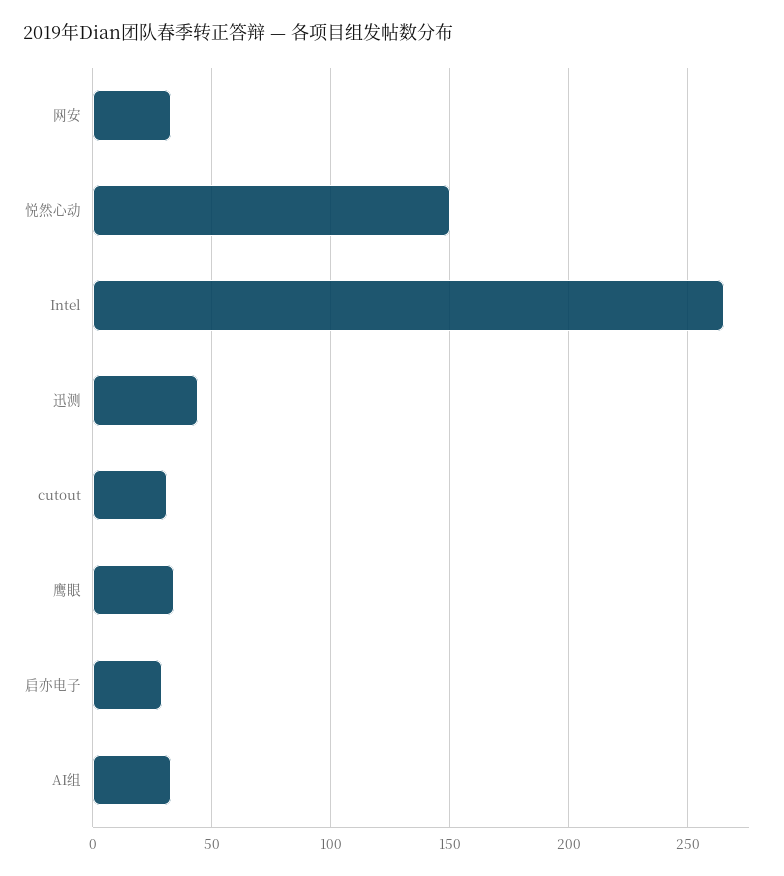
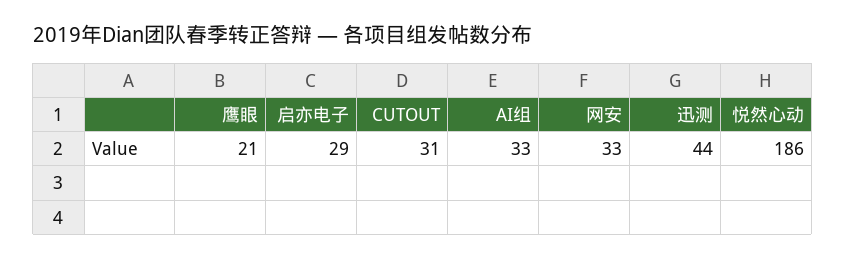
悦然心动: 150 -> 186
Intel: 265 -> none
鹰眼: 35 -> 21

